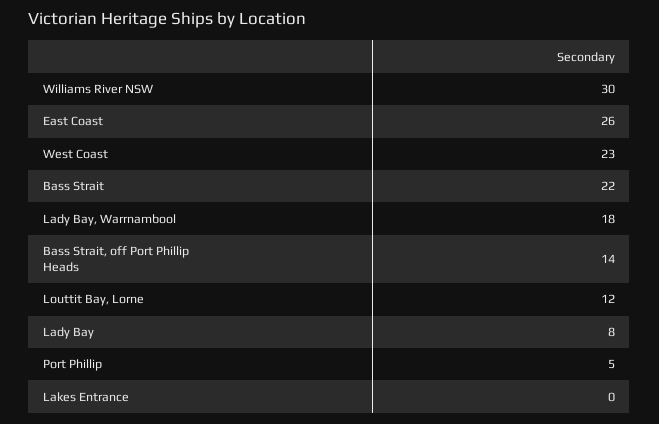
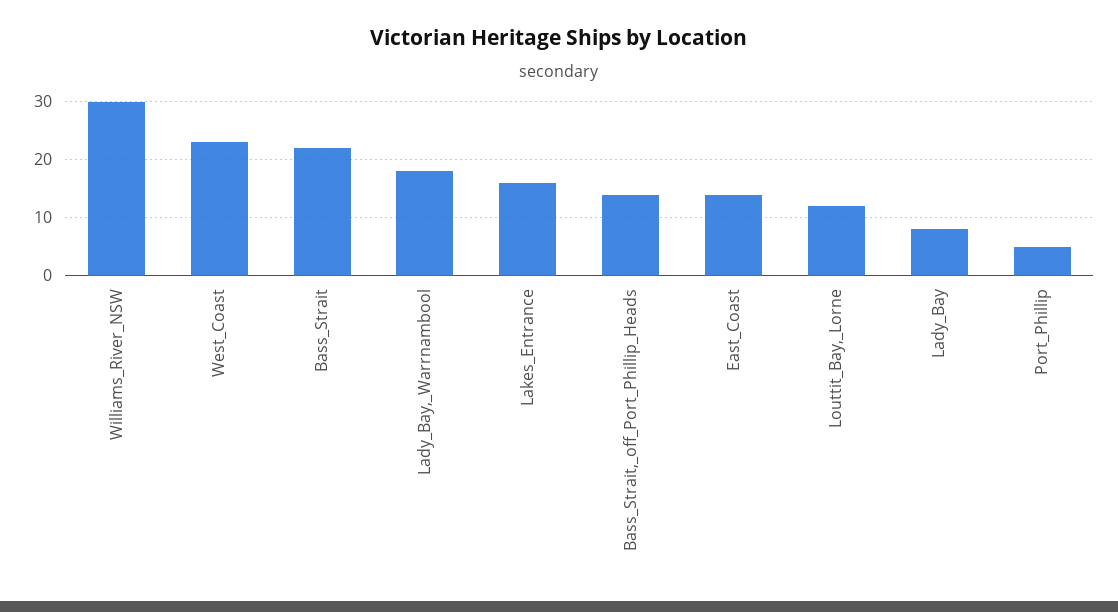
East Coast: 26 -> 15
Lakes Entrance: 0 -> 15

